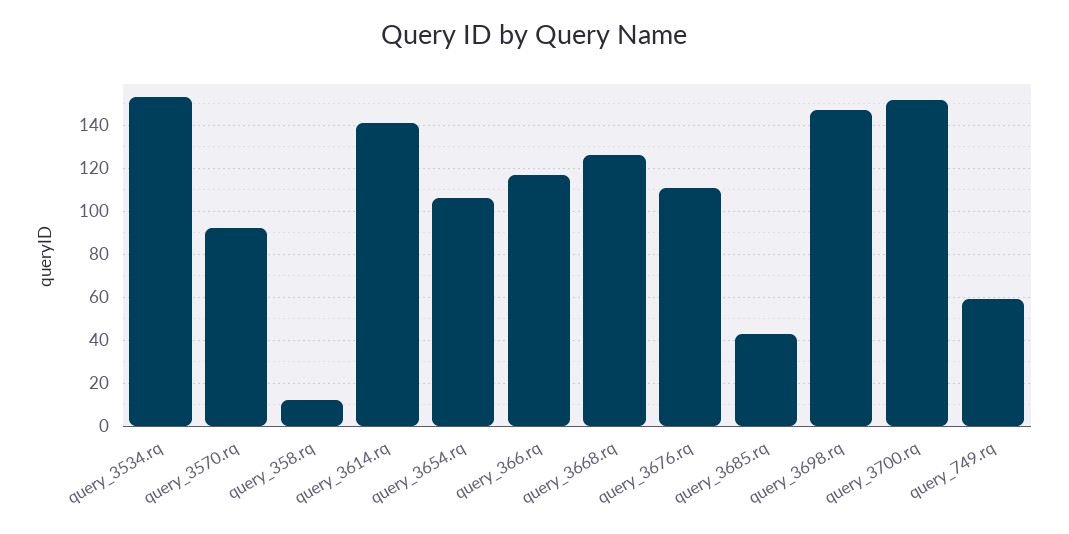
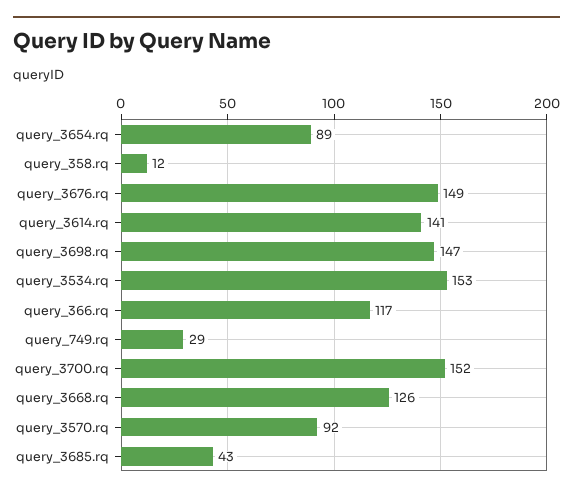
query_3654.rq: 105 -> 89
query_3676.rq: 110 -> 149
query_749.rq: 60 -> 29

